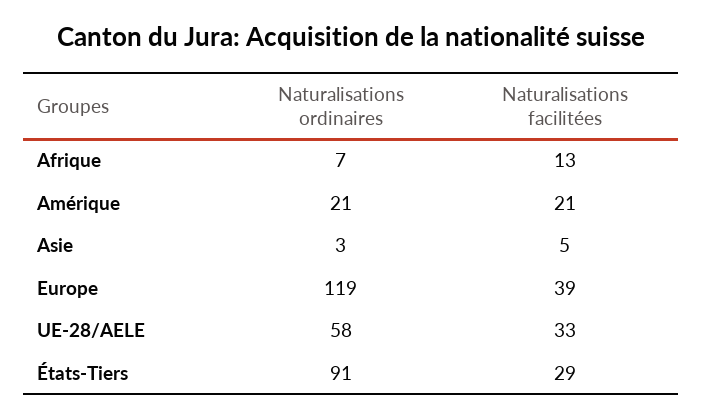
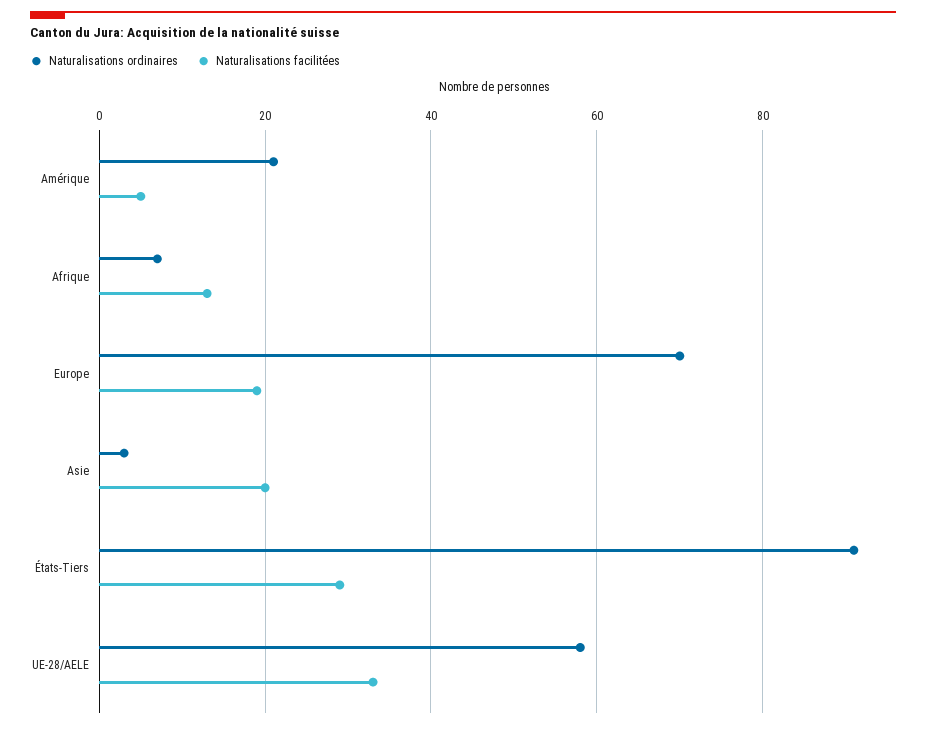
Naturalisations facilitées, Amérique: 21 -> 5
Naturalisations facilitées, Asie: 5 -> 20
Naturalisations ordinaires, Europe: 119 -> 70
Naturalisations facilitées, Europe: 39 -> 20

